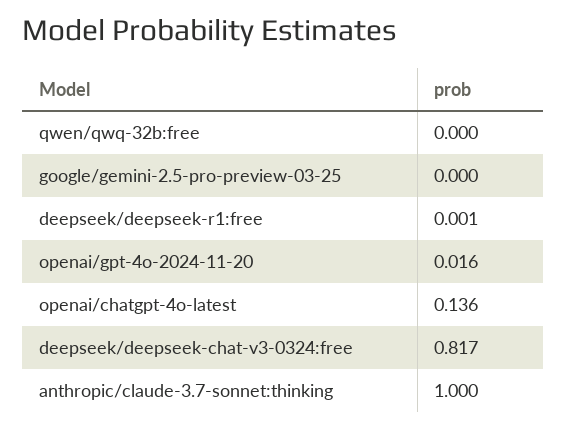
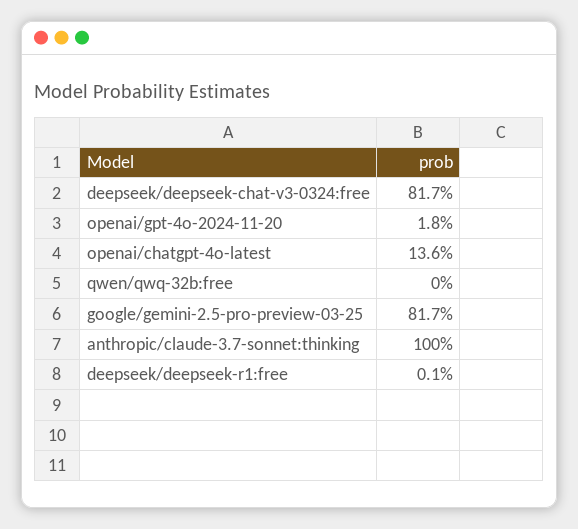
google/gemini-2.5-pro-preview-03-25: 0 -> 0.817
openai/gpt-4o-2024-11-20: 0.016 -> 0.018

